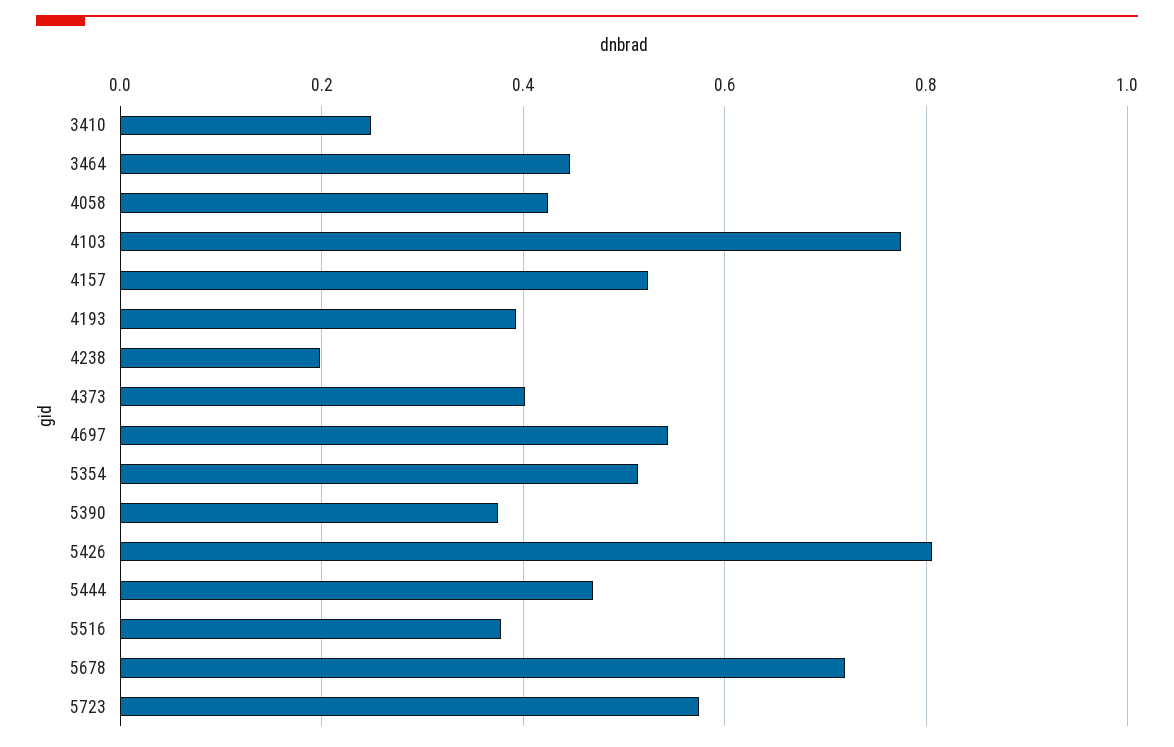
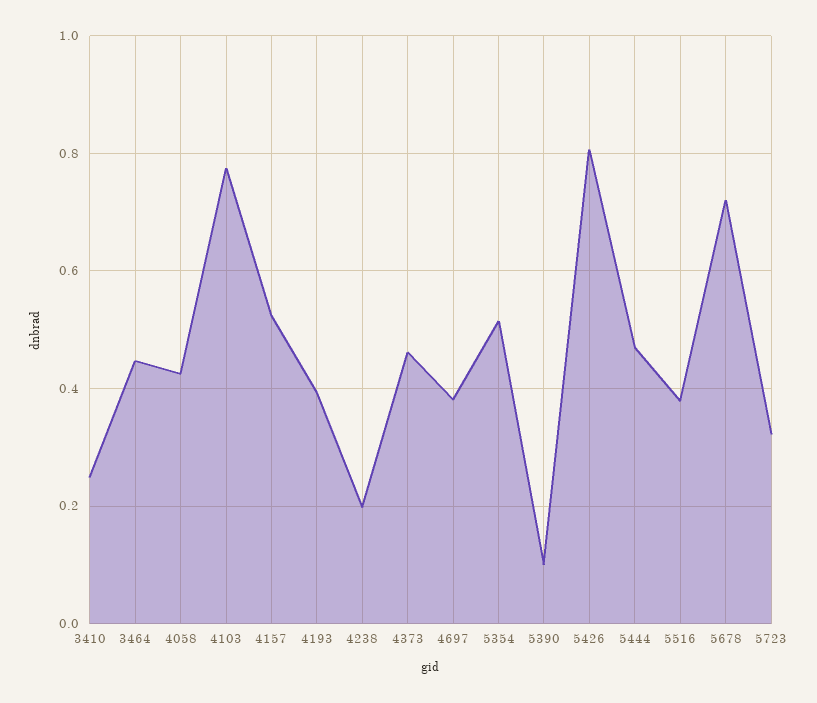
4373: 0.4 -> 0.46
4697: 0.54 -> 0.38
5390: 0.38 -> 0.1
5723: 0.58 -> 0.32

